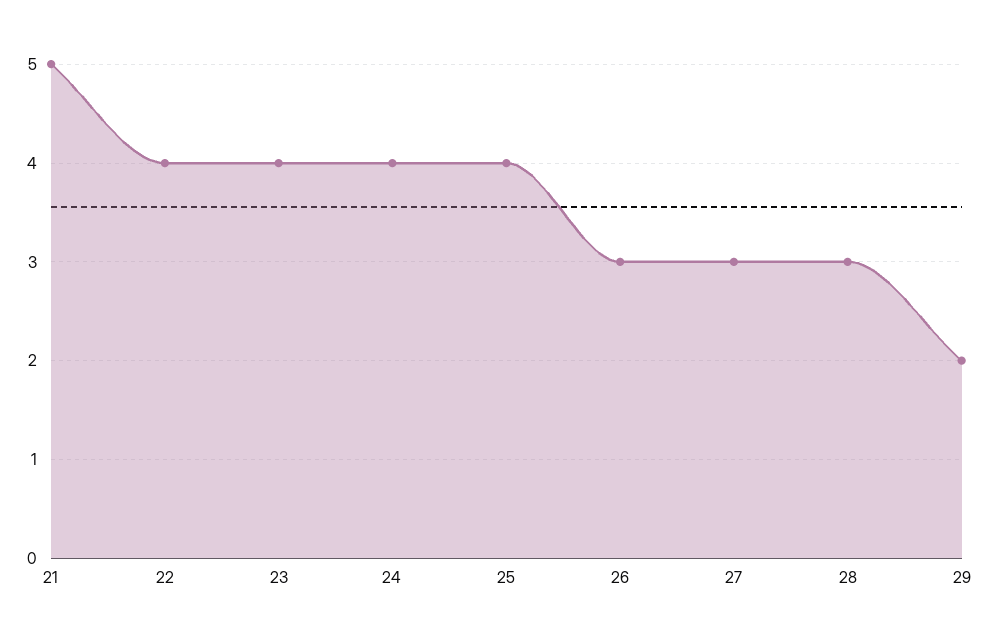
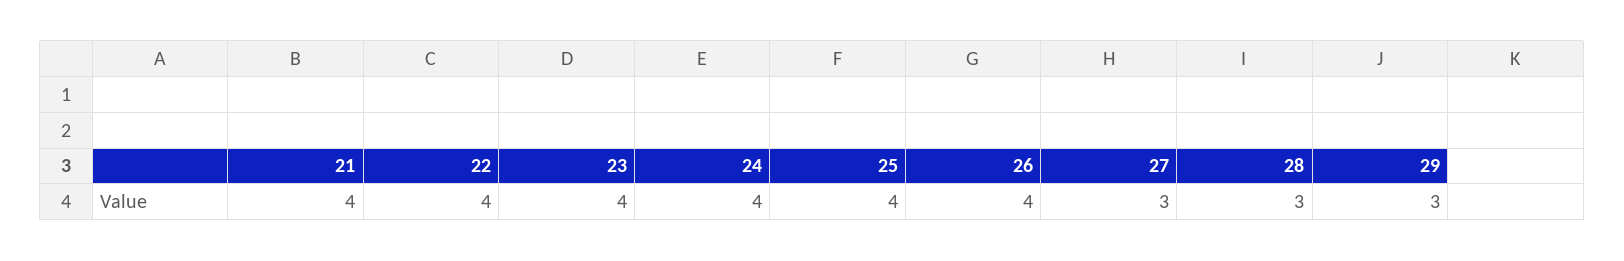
21: 5 -> 4
26: 3 -> 4
29: 2 -> 3

